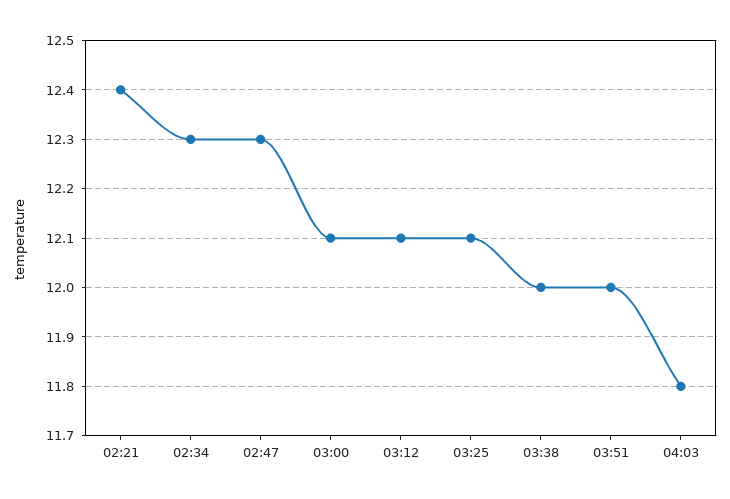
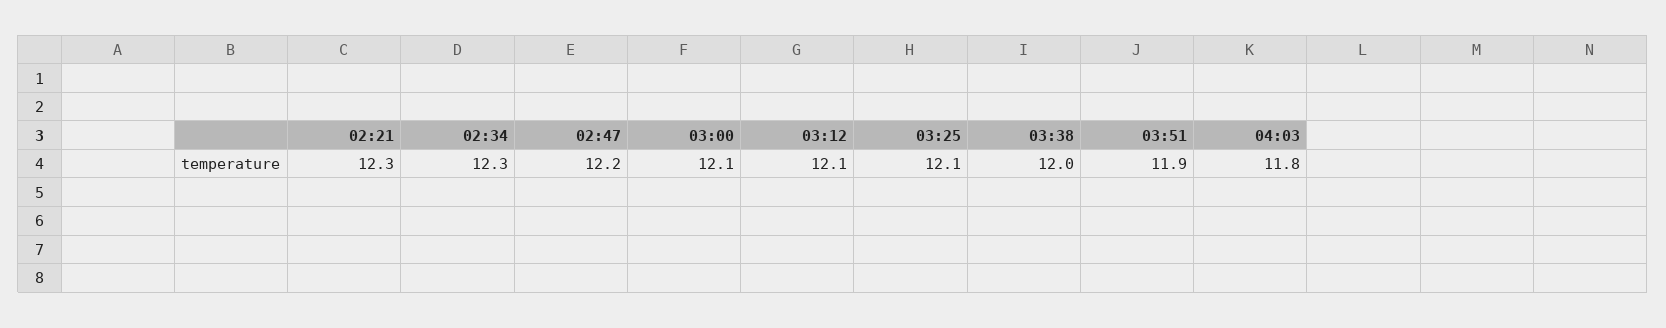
02:21: 12.4 -> 12.3
02:47: 12.3 -> 12.2
03:51: 12 -> 11.9

